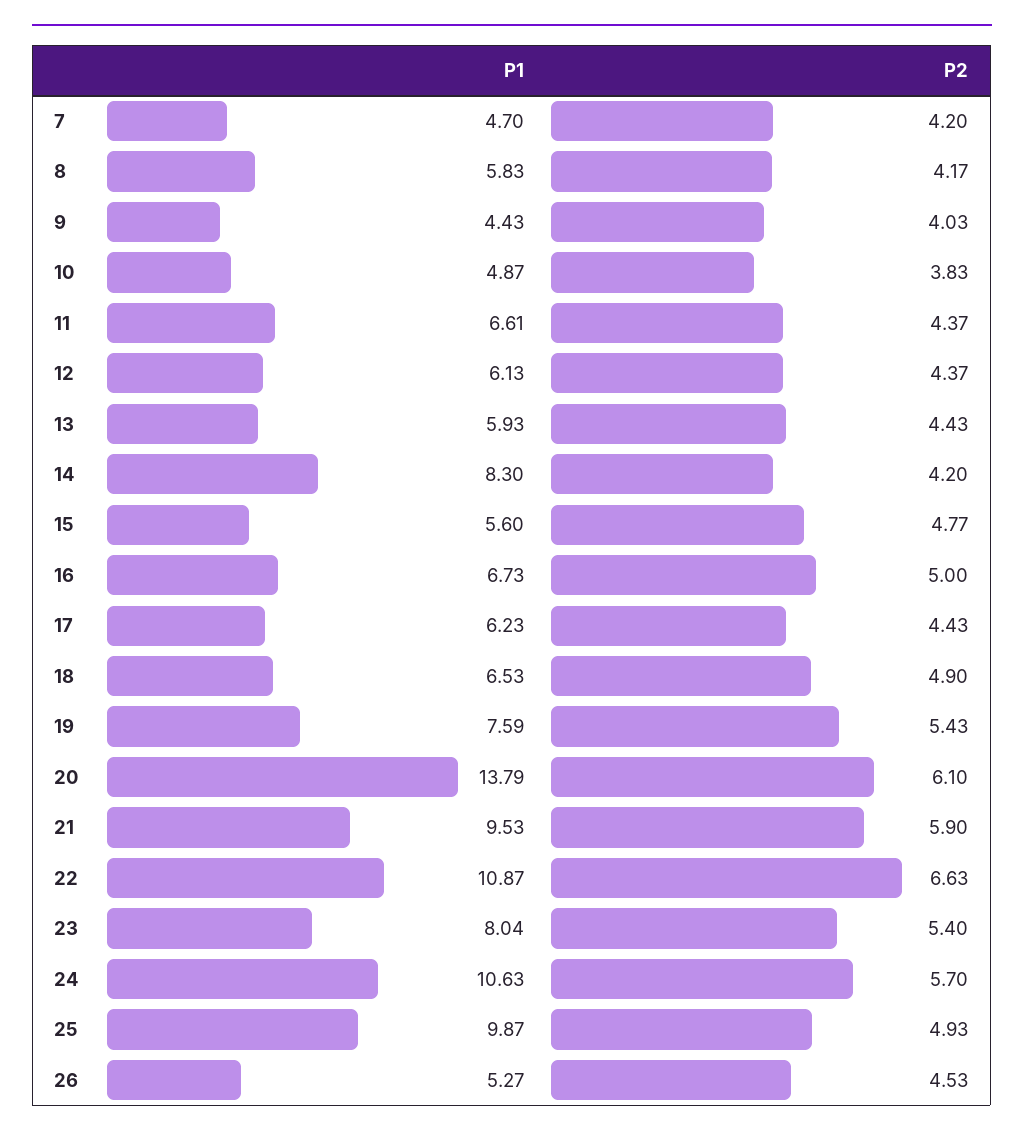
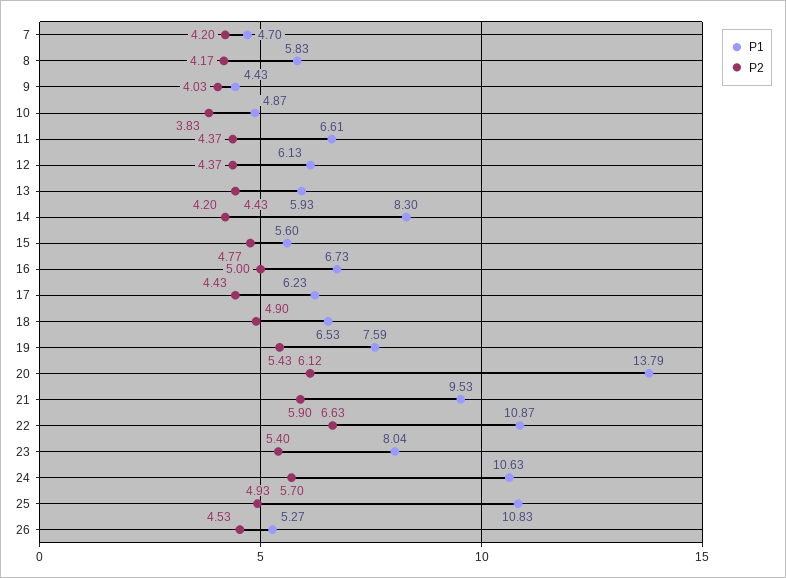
P2, 20: 6.1 -> 6.12
P1, 25: 9.87 -> 10.83

